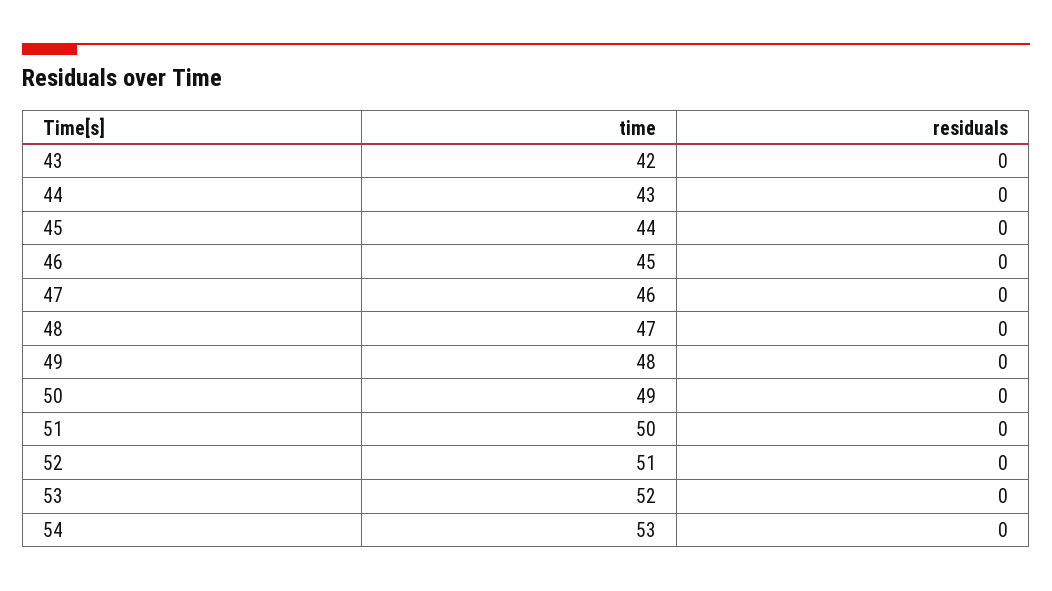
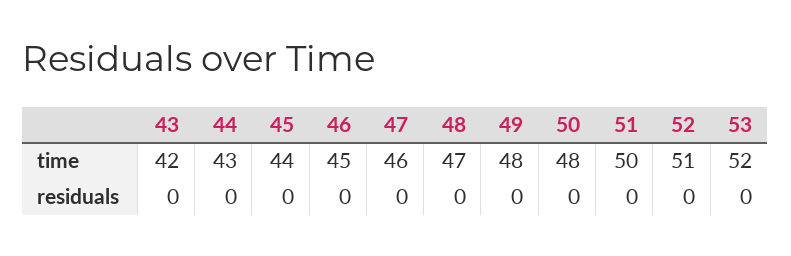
time, 50: 49 -> 48
time, 54: 53 -> none
residuals, 54: 0 -> none

